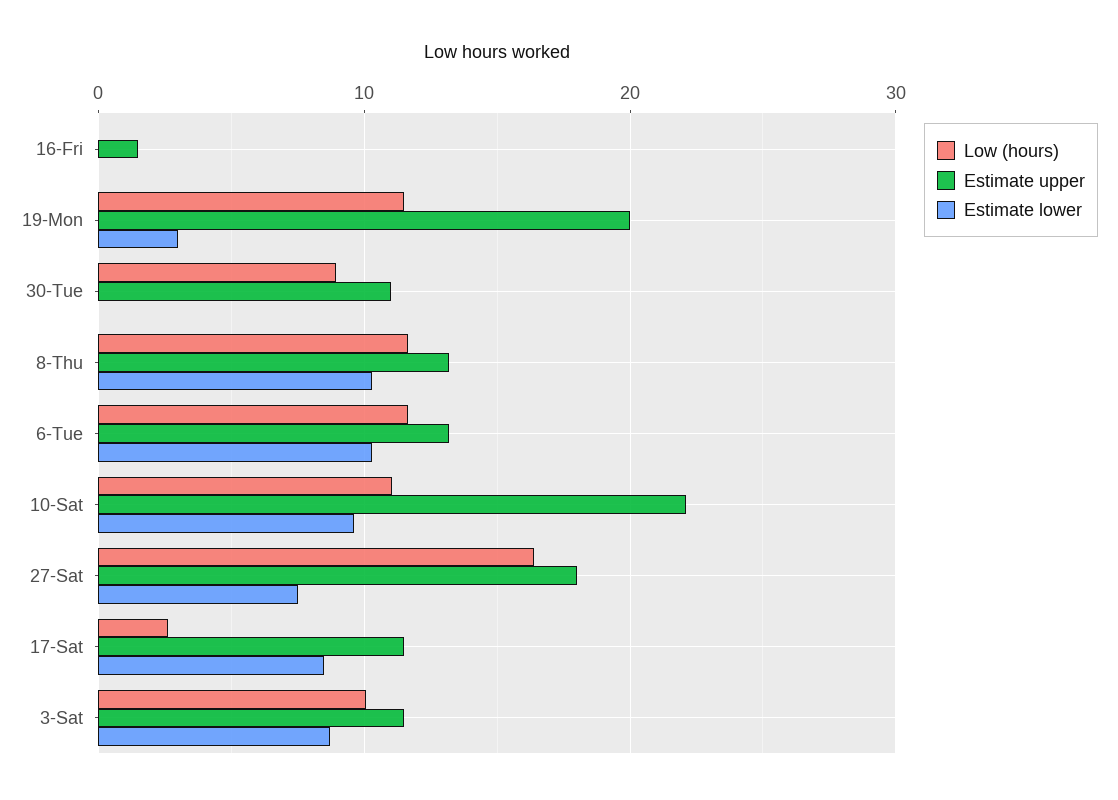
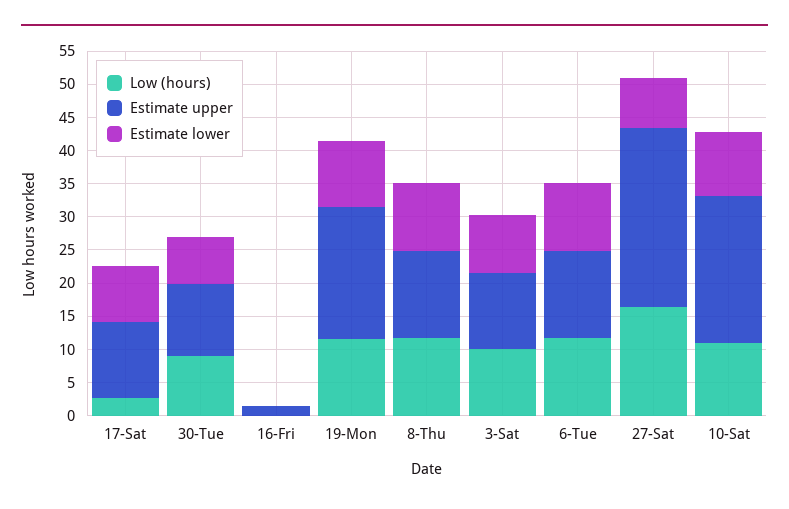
Estimate lower, 19-Mon: 3 -> 10
Estimate lower, 30-Tue: 0 -> 7.5
Estimate upper, 27-Sat: 18 -> 27.5

